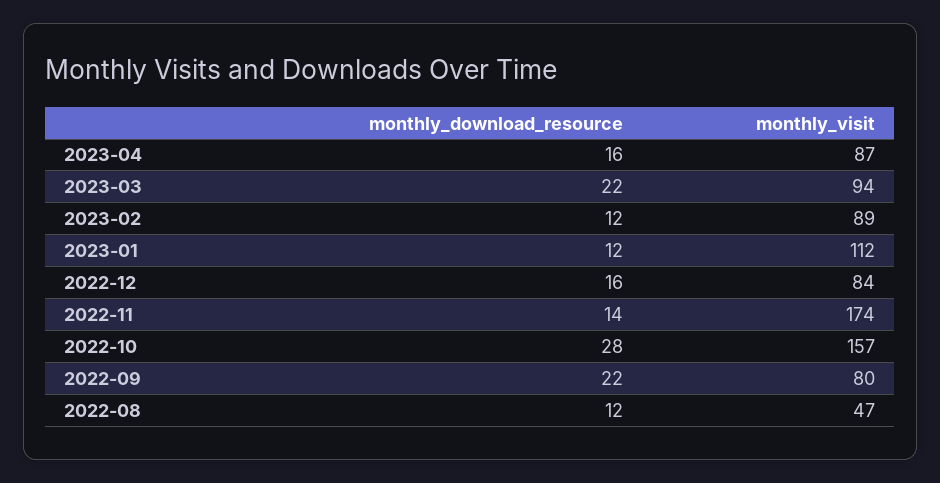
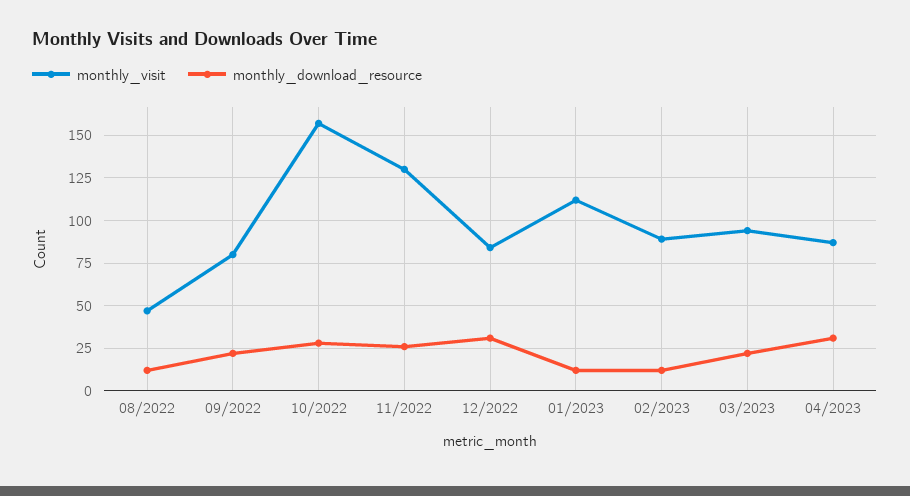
monthly_download_resource, 2023-04: 16 -> 30
monthly_download_resource, 2022-12: 16 -> 30
monthly_download_resource, 2022-11: 14 -> 25
monthly_visit, 2022-11: 174 -> 130

